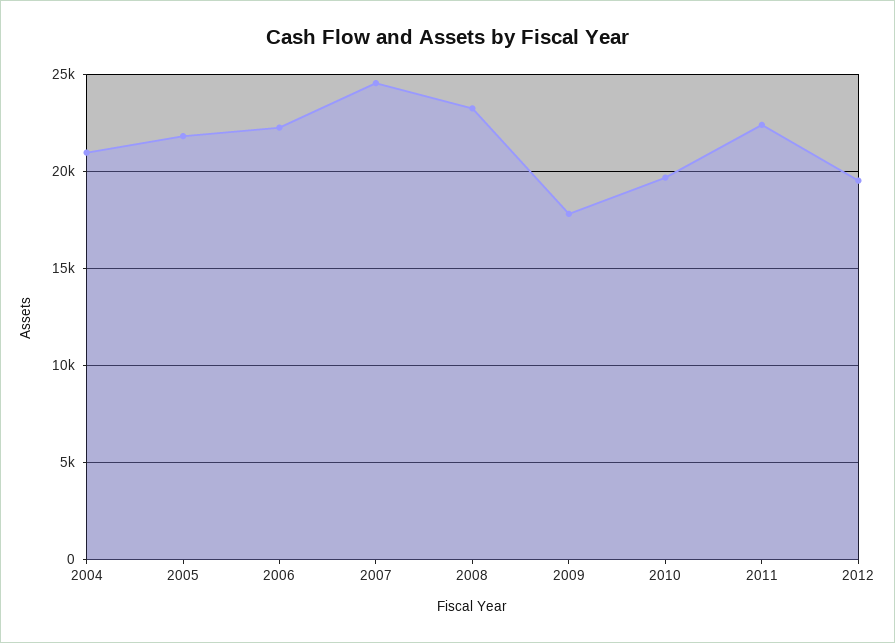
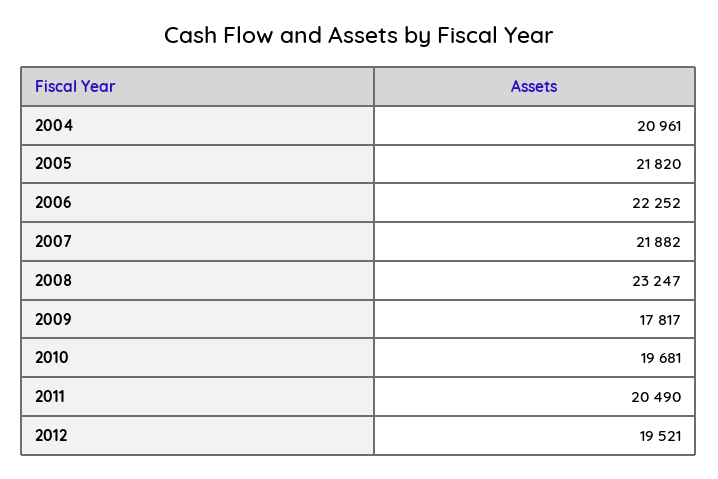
2007: 24500 -> 21882
2011: 22500 -> 20490

